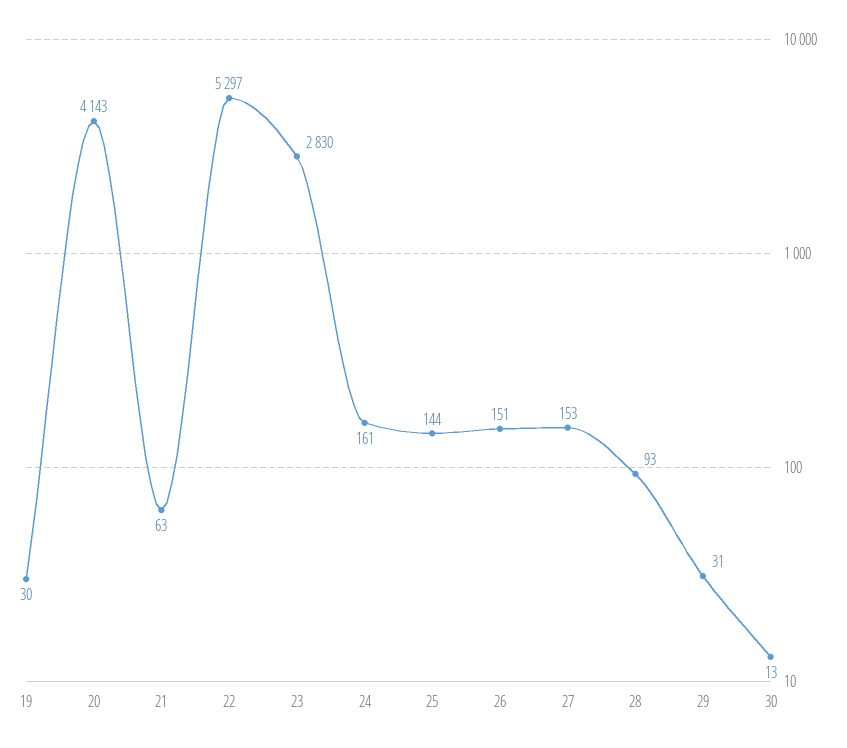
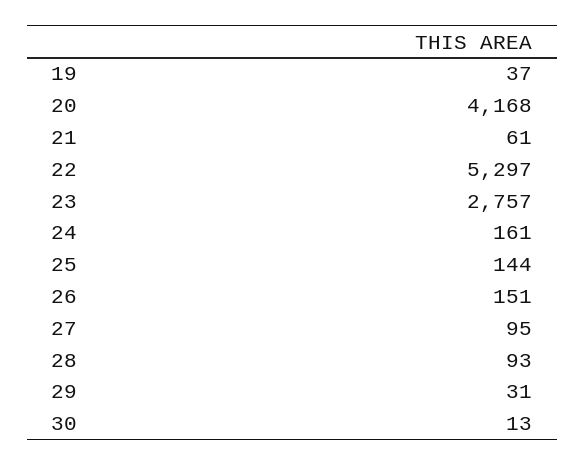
19: 30 -> 37
20: 4143 -> 4168
21: 63 -> 61
23: 2830 -> 2757
27: 153 -> 95

